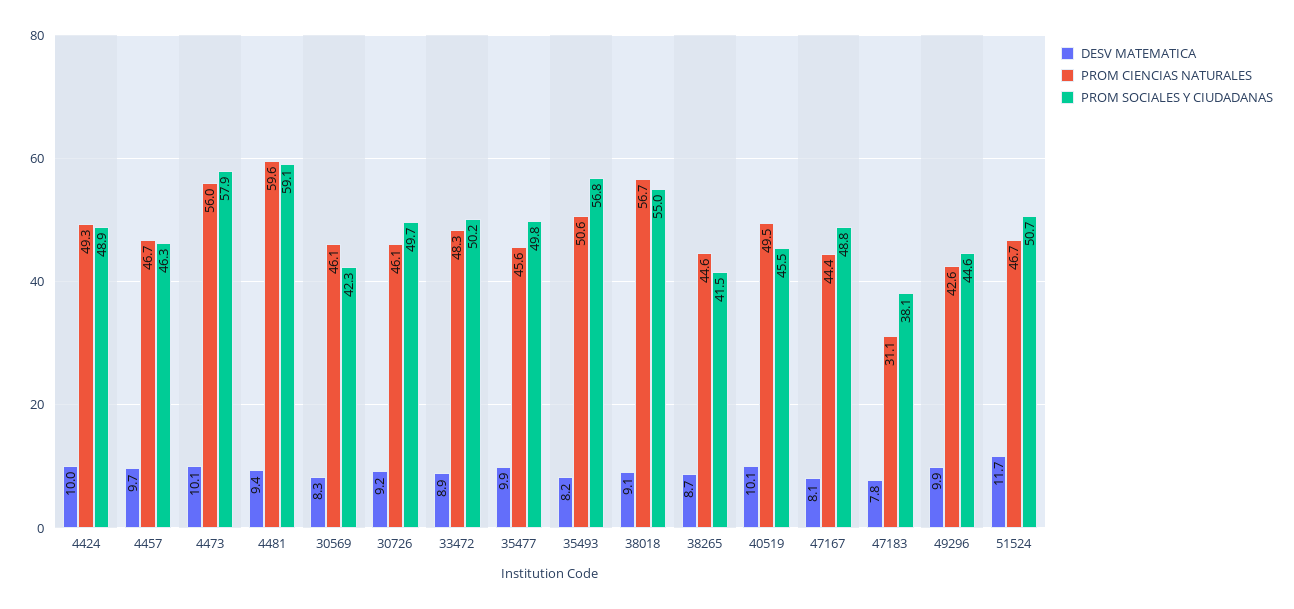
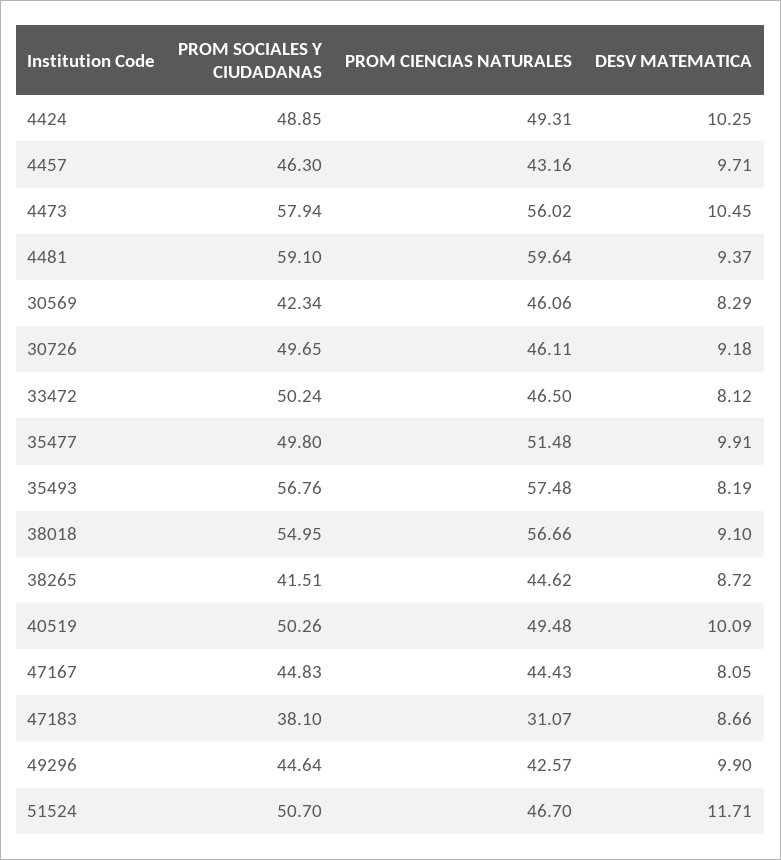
DESV MATEMATICA, 4424: 10 -> 10.25
PROM CIENCIAS NATURALES, 4457: 46.7 -> 43.16
DESV MATEMATICA, 4473: 10.1 -> 10.45
DESV MATEMATICA, 33472: 8.9 -> 8.12
PROM CIENCIAS NATURALES, 33472: 48.3 -> 46.5
PROM CIENCIAS NATURALES, 35477: 45.6 -> 51.48
PROM CIENCIAS NATURALES, 35493: 50.6 -> 57.48
PROM SOCIALES Y CIUDADANAS, 40519: 45.5 -> 50.26
PROM SOCIALES Y CIUDADANAS, 47167: 48.8 -> 44.83
DESV MATEMATICA, 47183: 7.8 -> 8.66

